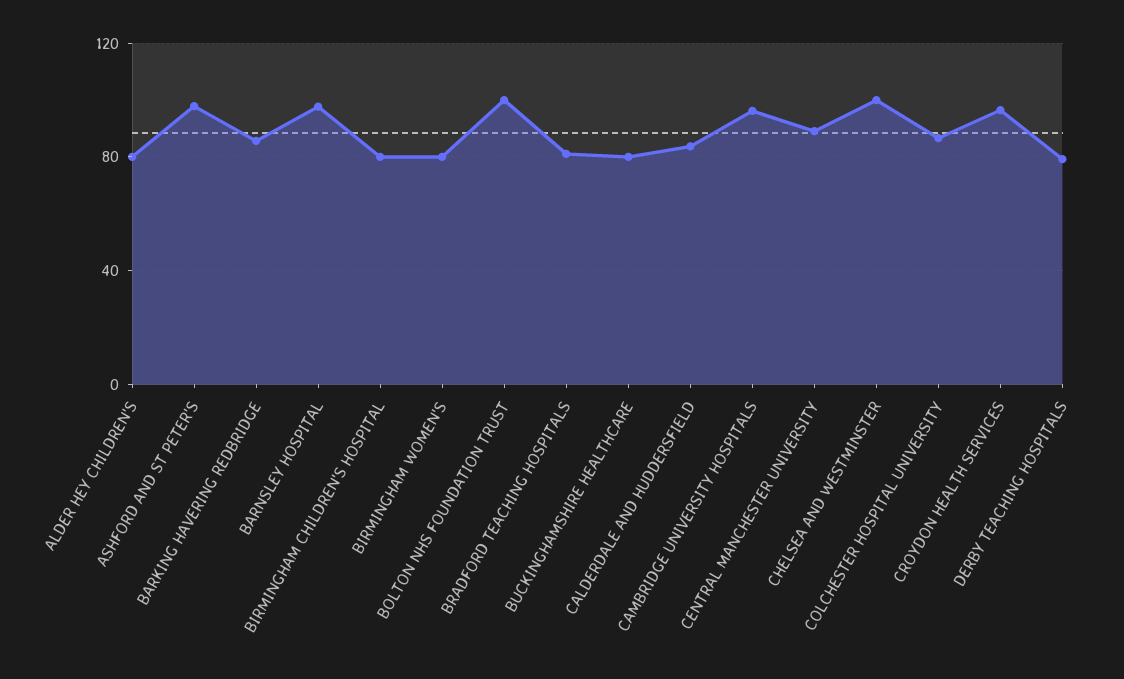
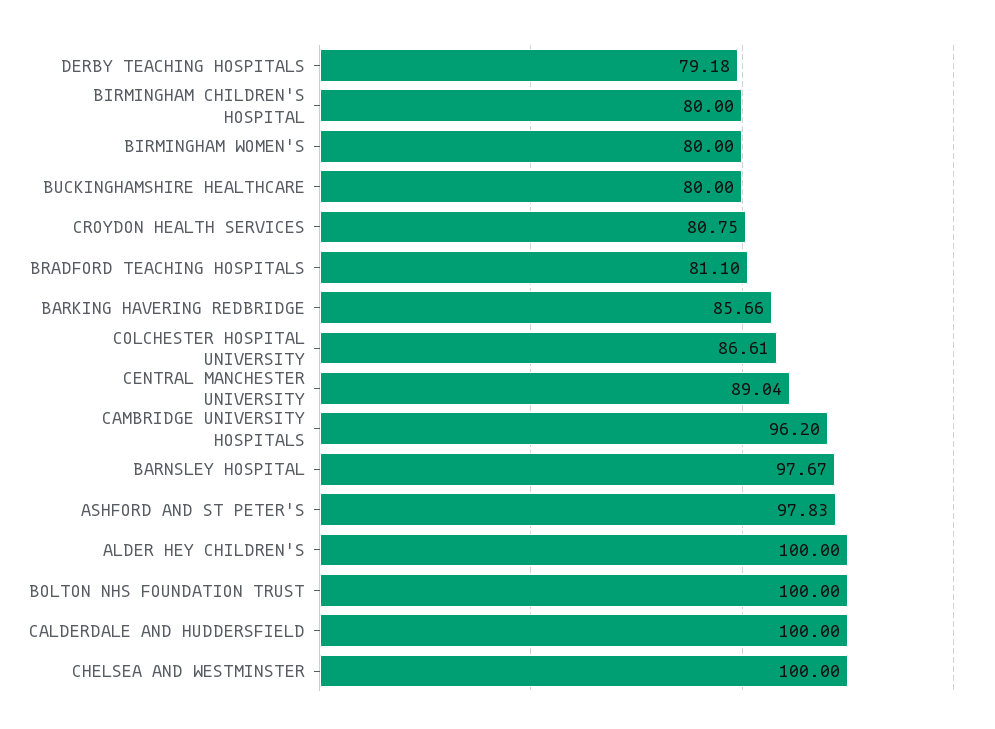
ALDER HEY CHILDREN'S: 80 -> 100
CALDERDALE AND HUDDERSFIELD: 85 -> 100
CROYDON HEALTH SERVICES: 95 -> 80.75

